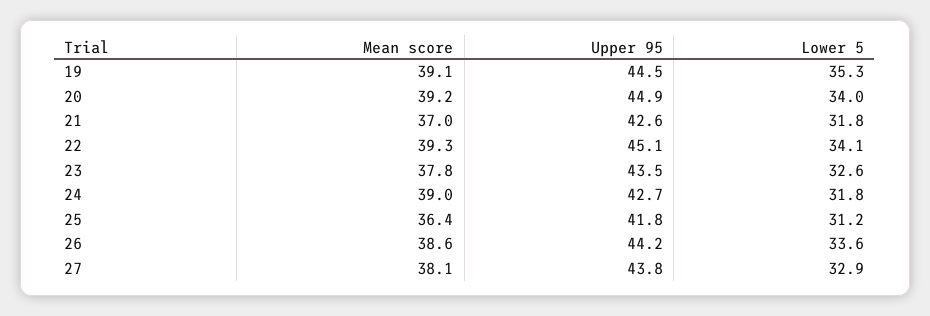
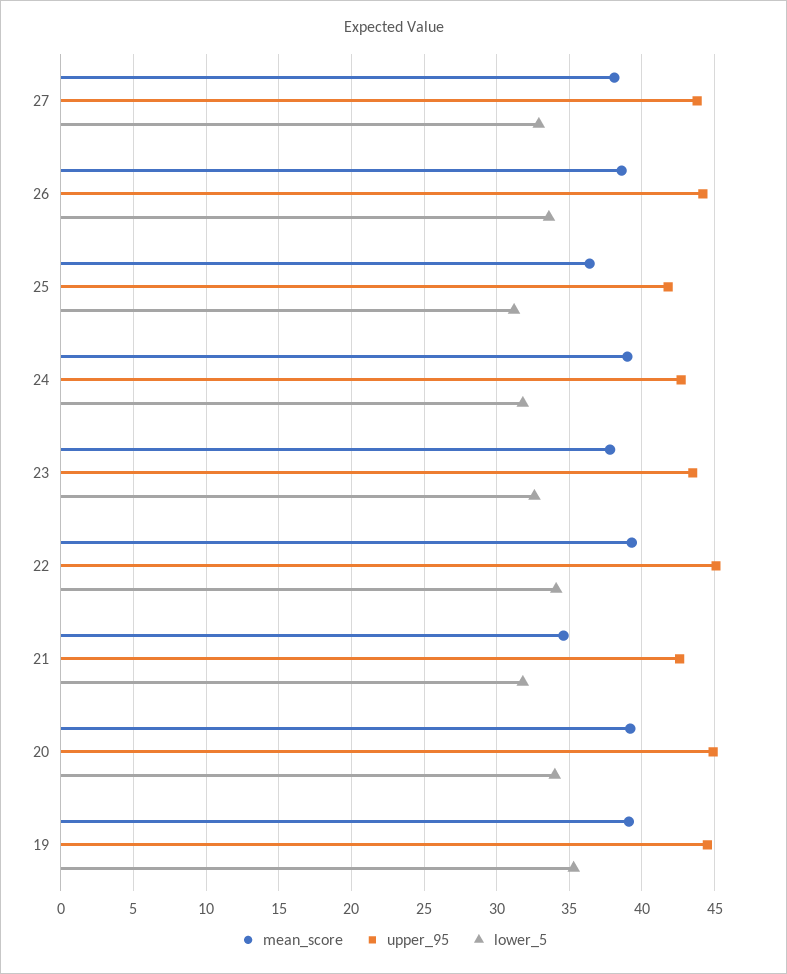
Mean score, 21: 37 -> 34.5

